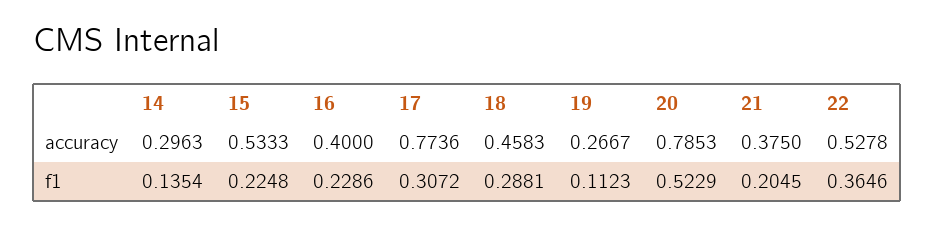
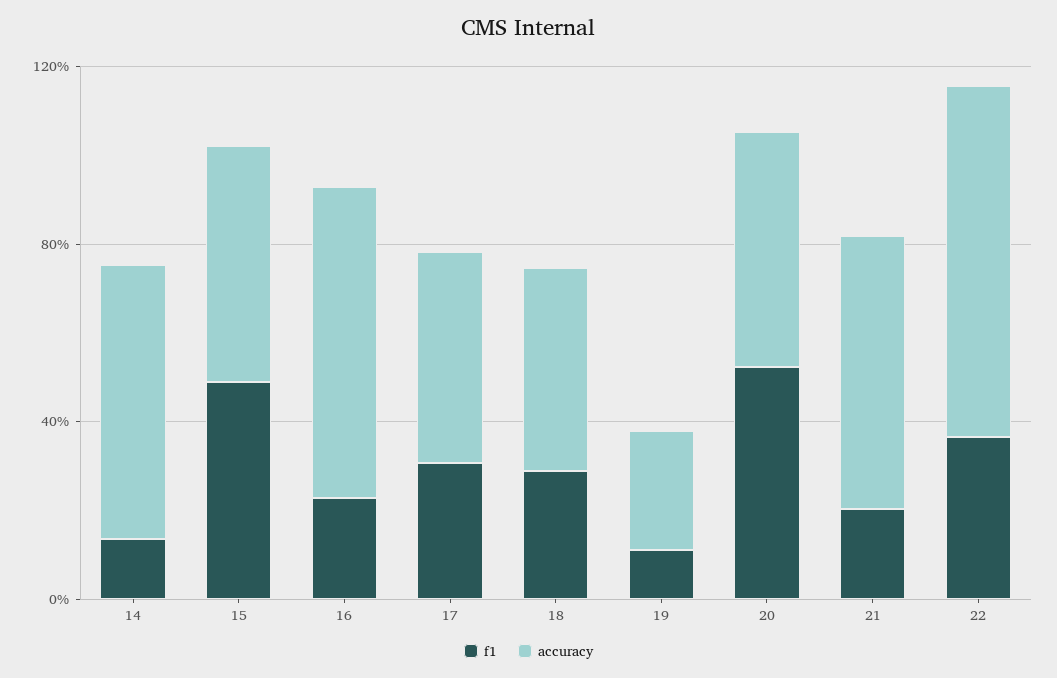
accuracy, 14: 0.2963 -> 0.6
accuracy, 16: 0.4 -> 0.7
accuracy, 17: 0.7736 -> 0.5
accuracy, 20: 0.7853 -> 0.5
accuracy, 21: 0.375 -> 0.6
accuracy, 22: 0.5278 -> 0.8
f1, 15: 0.2248 -> 0.5

